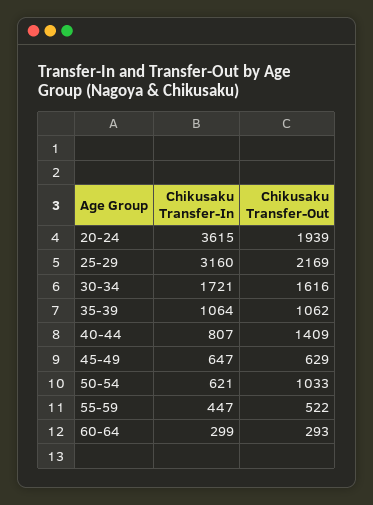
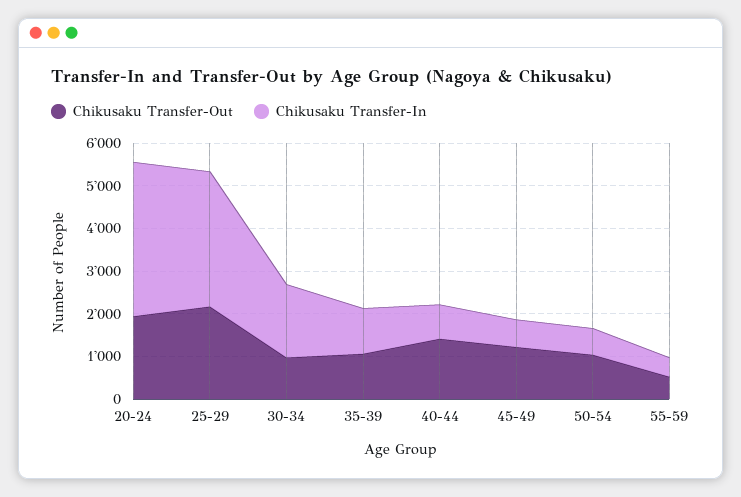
Chikusaku Transfer-Out, 30-34: 1616 -> 1000
Chikusaku Transfer-Out, 45-49: 629 -> 1200
Chikusaku Transfer-In, 60-64: 299 -> none
Chikusaku Transfer-Out, 60-64: 293 -> none

